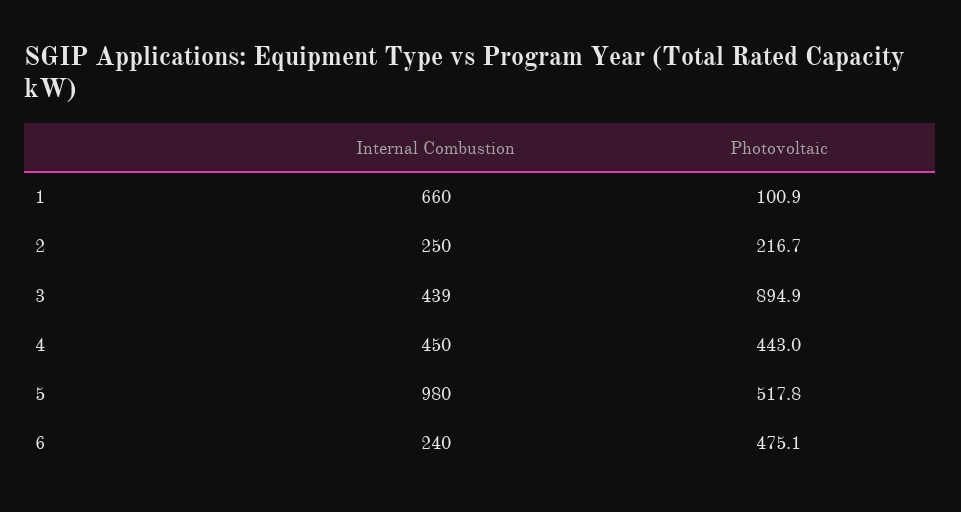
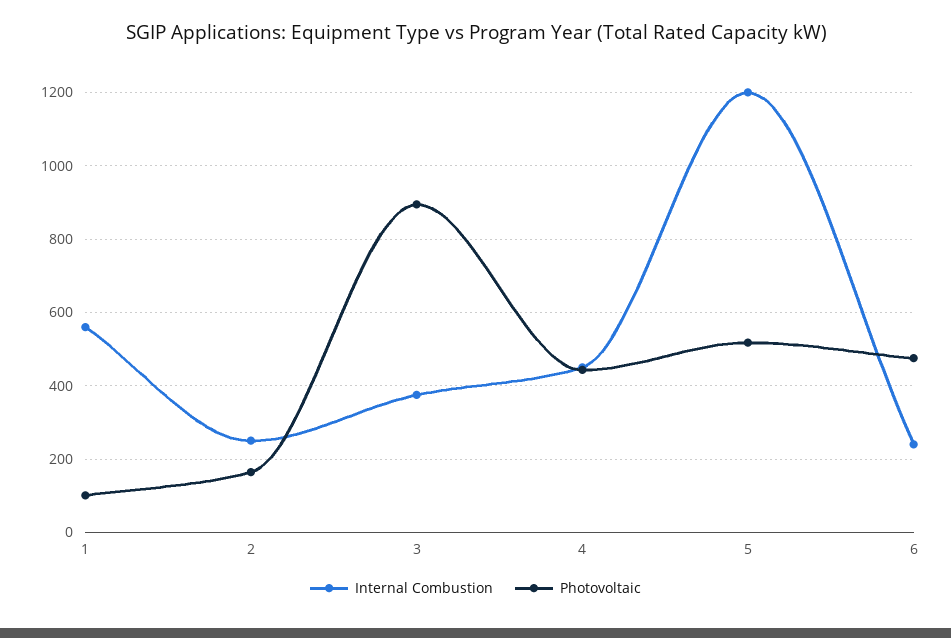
Internal Combustion, 1: 660 -> 560
Photovoltaic, 2: 216.7 -> 160
Internal Combustion, 3: 439 -> 380
Internal Combustion, 5: 980 -> 1200

